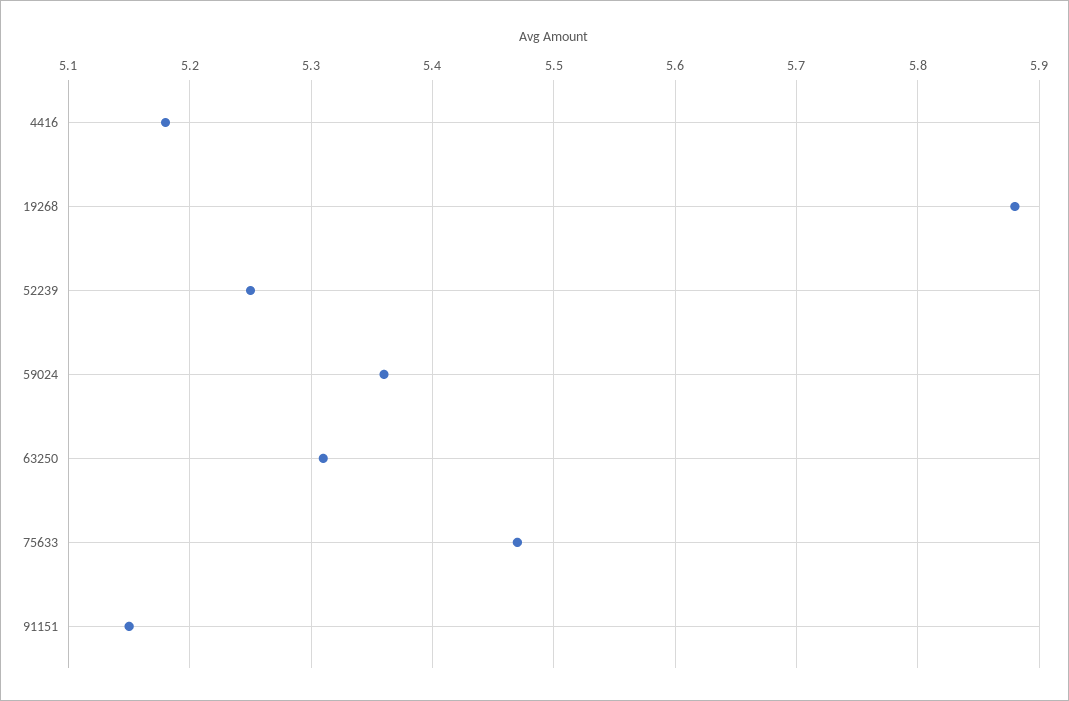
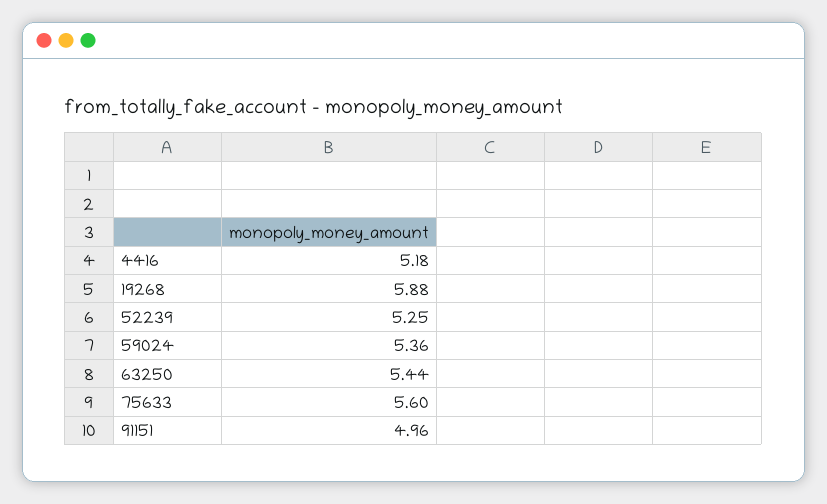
63250: 5.31 -> 5.44
75633: 5.47 -> 5.6
91151: 5.15 -> 4.96

